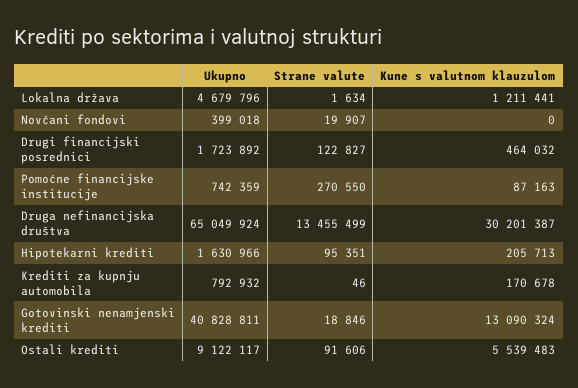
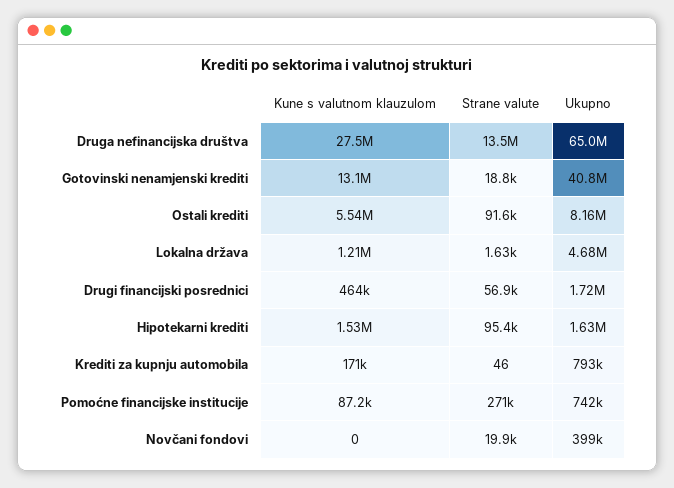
Strane valute, Drugi financijski posrednici: 122827 -> 56900
Kune s valutnom klauzulom, Druga nefinancijska društva: 30201387 -> 27500000
Kune s valutnom klauzulom, Hipotekarni krediti: 205713 -> 1530000
Ukupno, Ostali krediti: 9122117 -> 8160000

